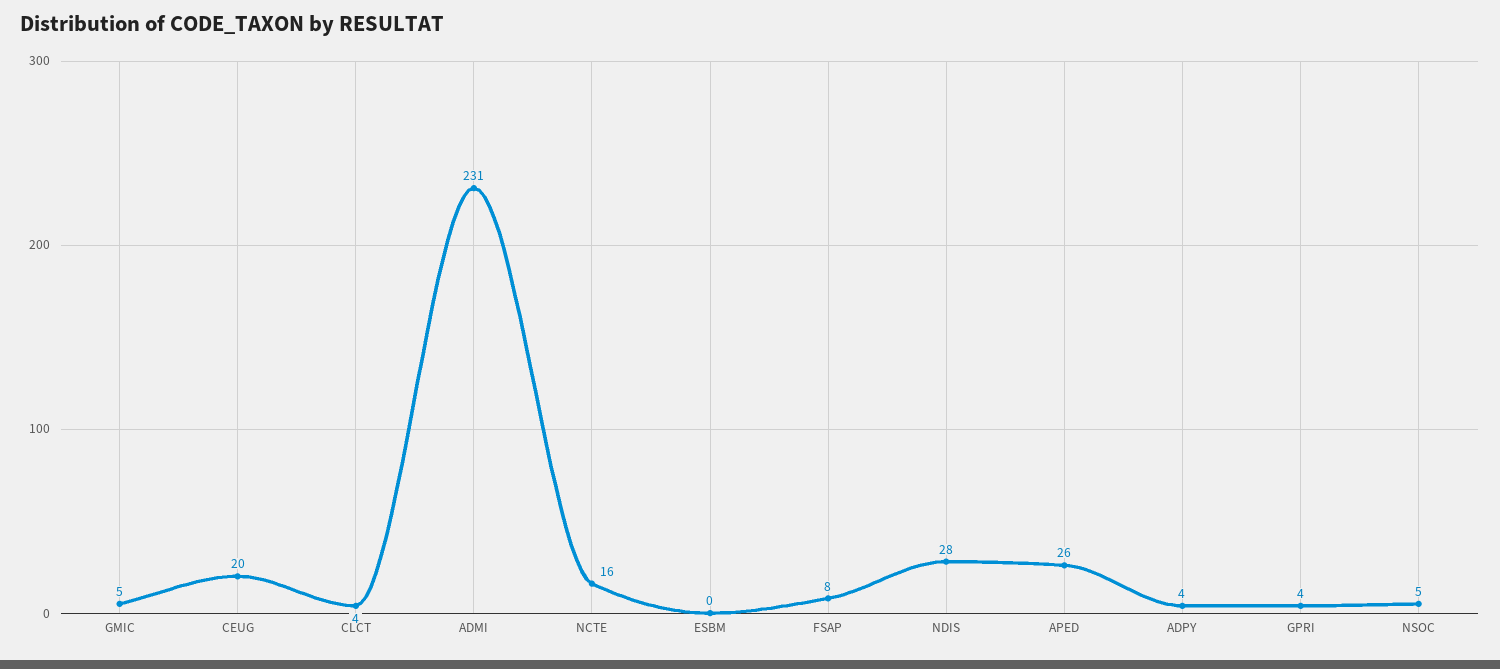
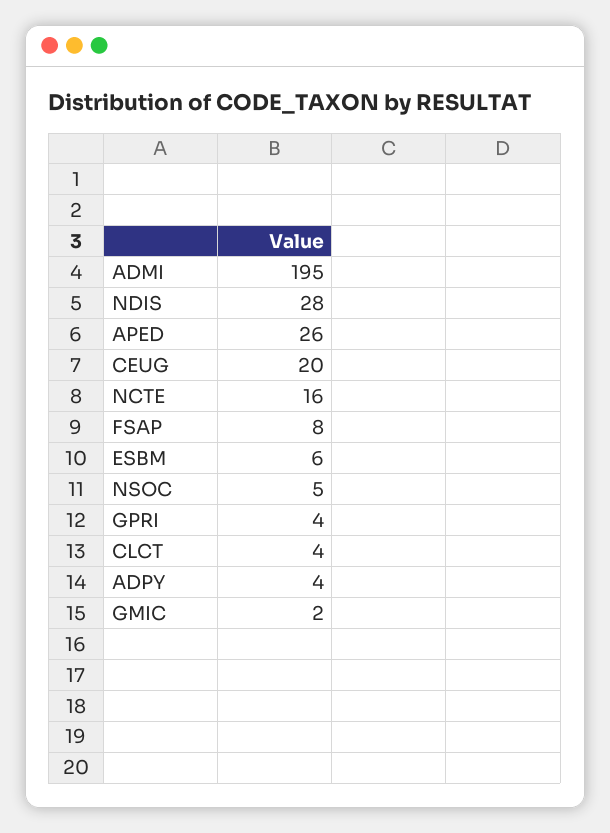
GMIC: 5 -> 2
ADMI: 231 -> 195
ESBM: 0 -> 6

